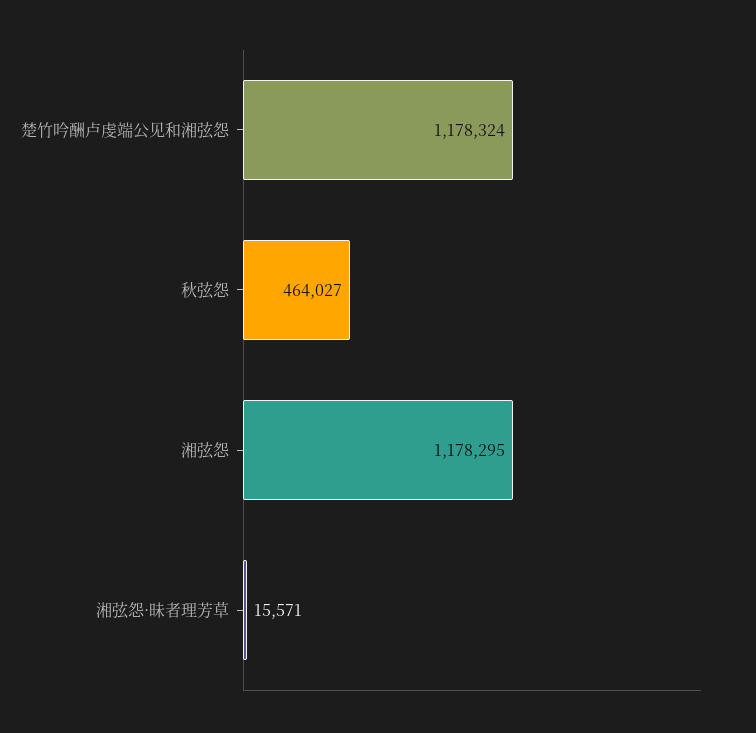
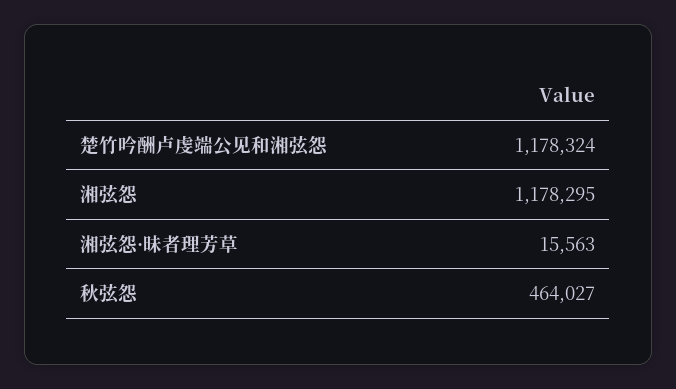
湘弦怨·昧者理芳草: 15571 -> 15563

